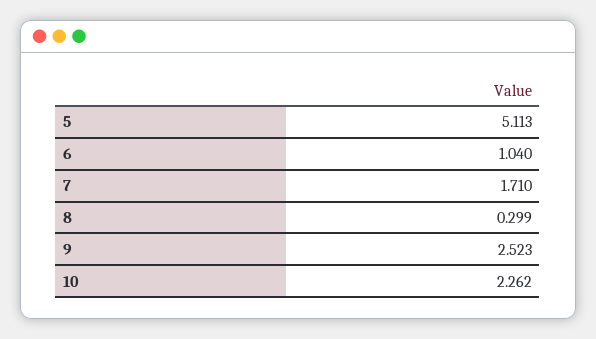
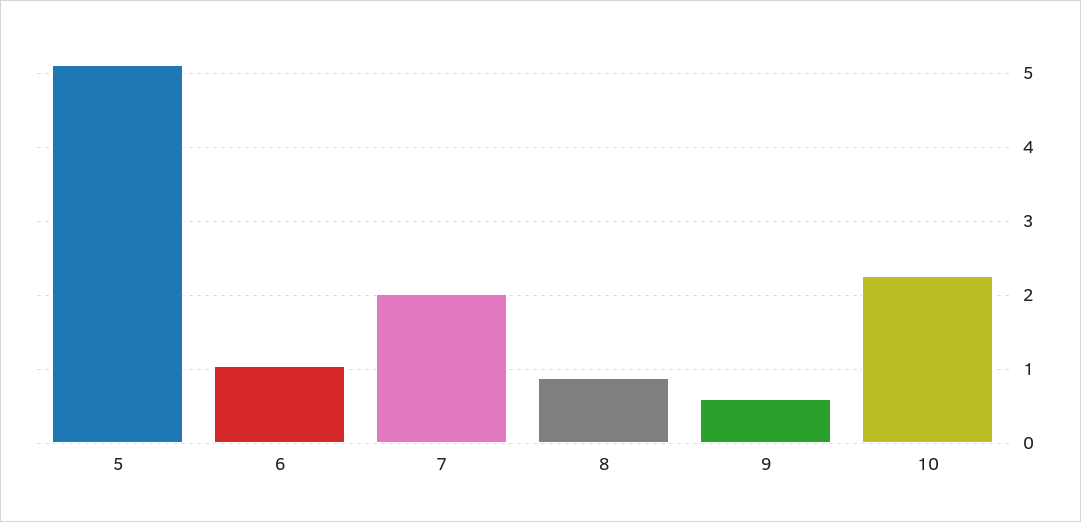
7: 1.71 -> 2
8: 0.299 -> 0.9
9: 2.523 -> 0.6

